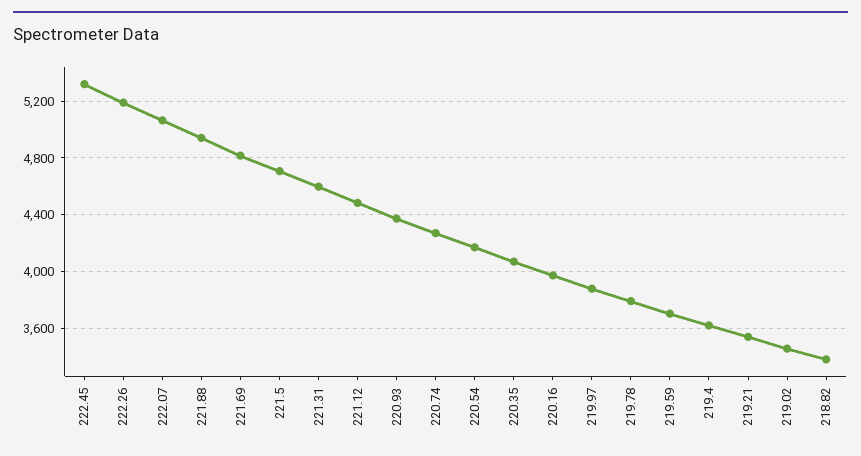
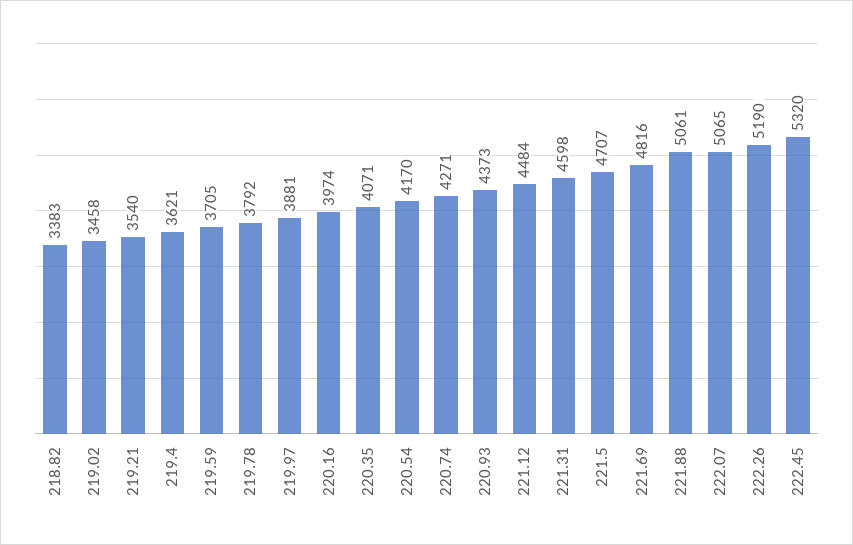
221.88: 4950 -> 5061

